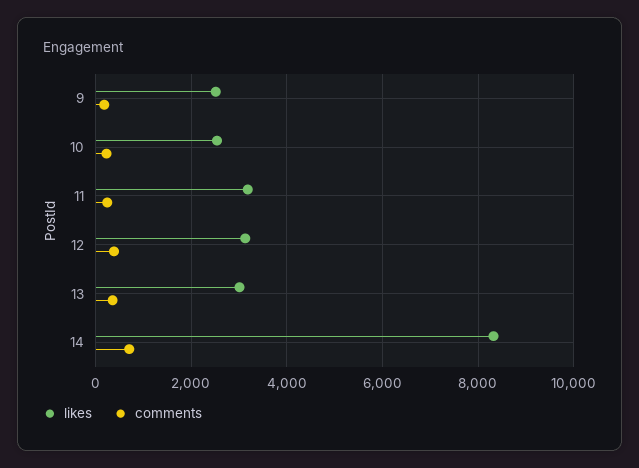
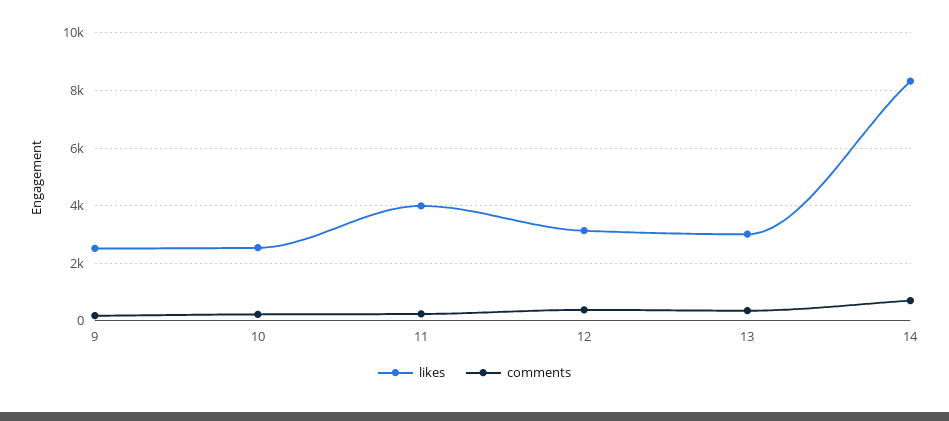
likes, 11: 3200 -> 4000

